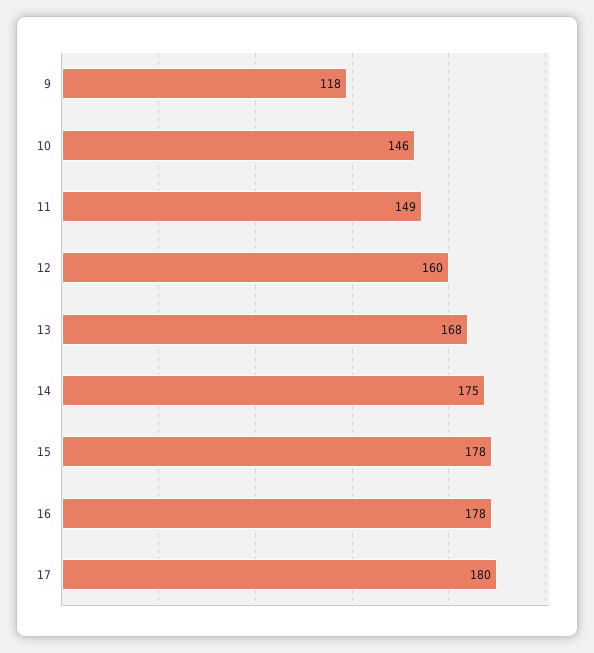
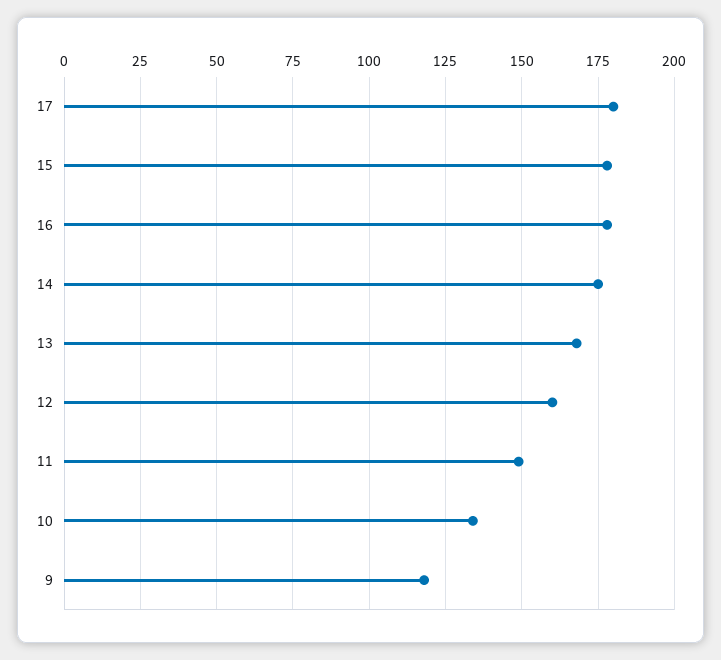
10: 146 -> 135

